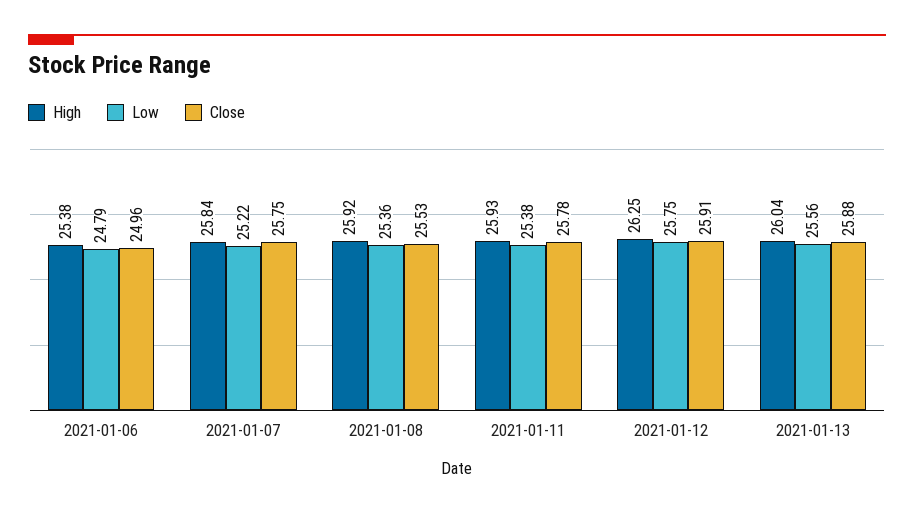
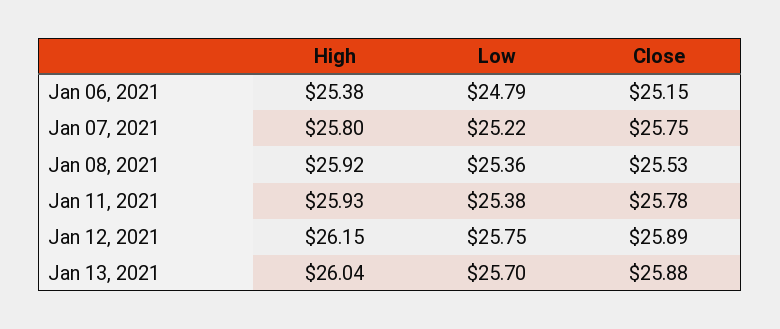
Close, 2021-01-06: 24.96 -> 25.15
High, 2021-01-07: 25.84 -> 25.8
High, 2021-01-12: 26.25 -> 26.15
Close, 2021-01-12: 25.91 -> 25.89
Low, 2021-01-13: 25.56 -> 25.7

